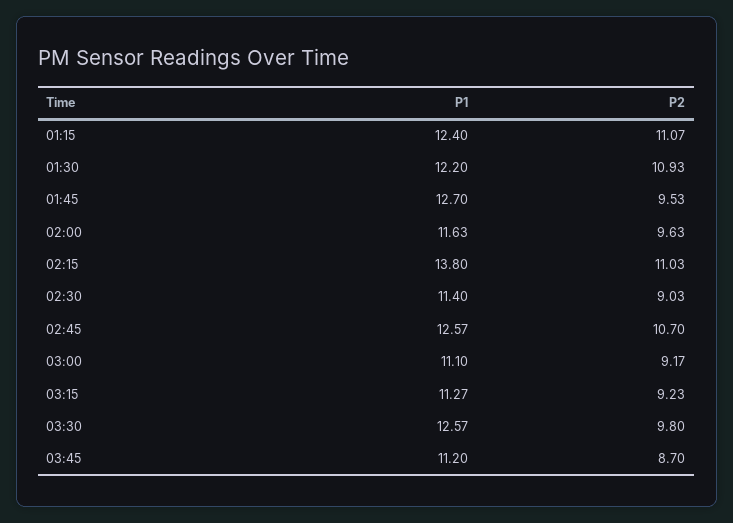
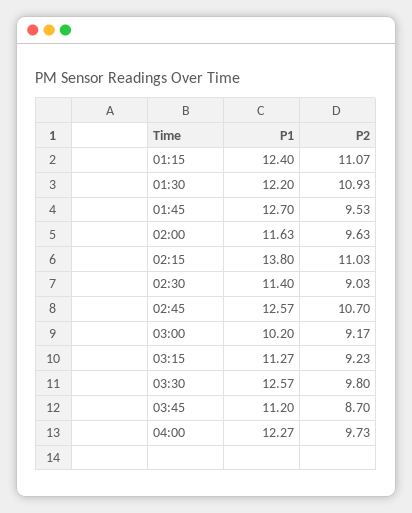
P1, 03:00: 11.1 -> 10.2
P1, 04:00: none -> 12.27
P2, 04:00: none -> 9.73

